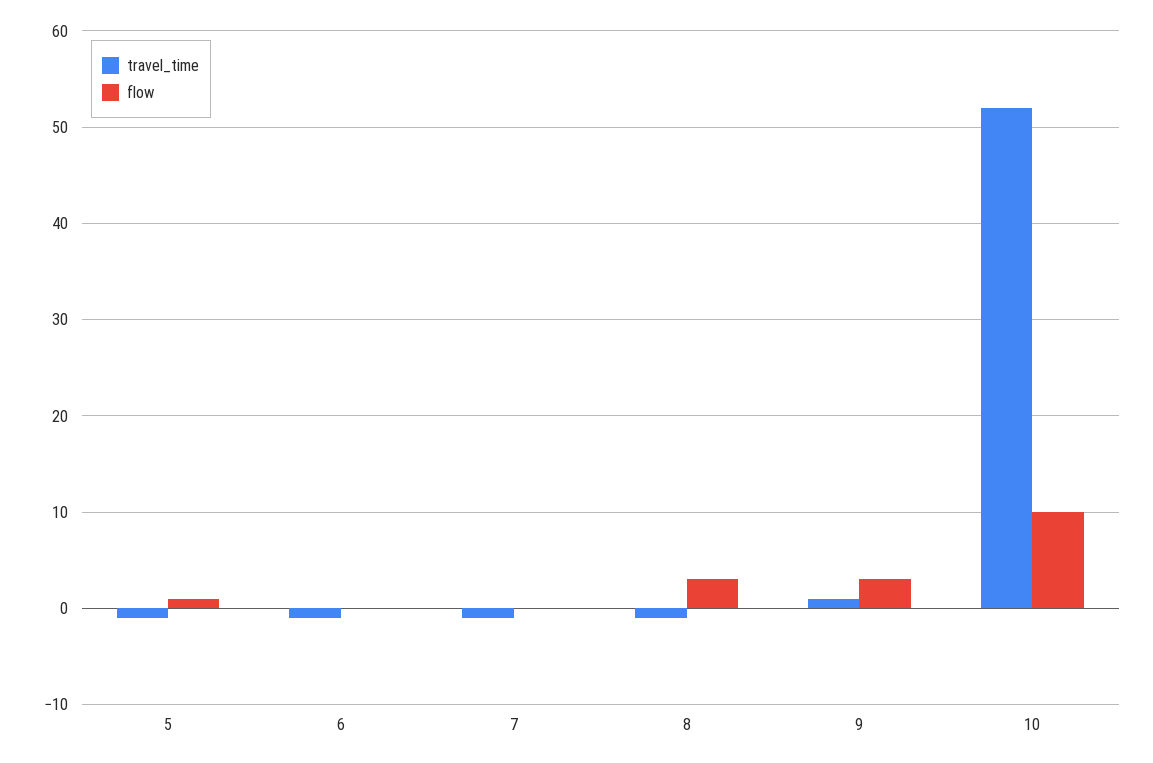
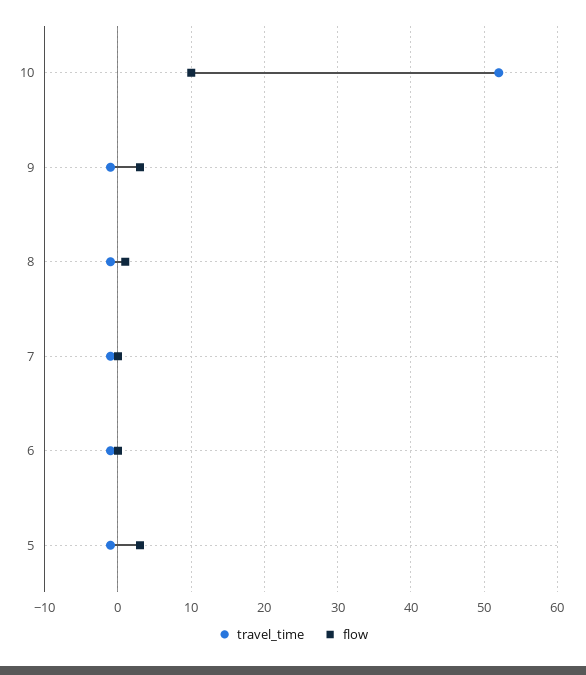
flow, 5: 1 -> 3
flow, 8: 3 -> 1
travel_time, 9: 1 -> -1

